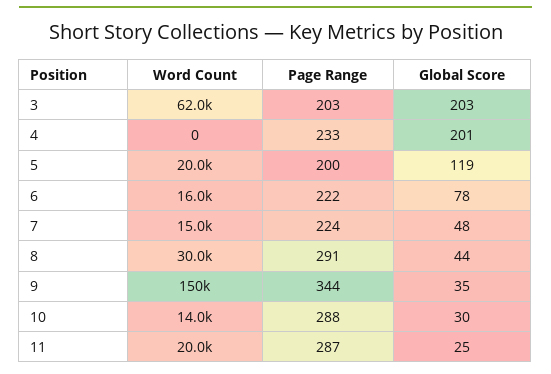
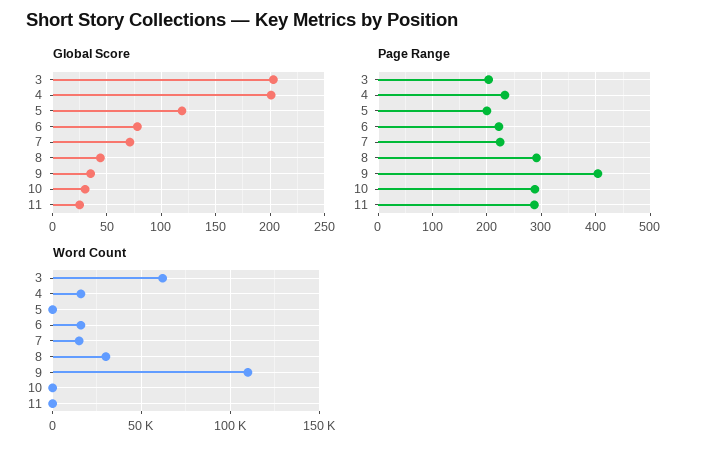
Word Count, 4: 0 -> 15000
Word Count, 5: 20000 -> 0
Global Score, 7: 48 -> 70
Word Count, 9: 150000 -> 110000
Page Range, 9: 344 -> 400
Word Count, 10: 14000 -> 0
Word Count, 11: 20000 -> 0

